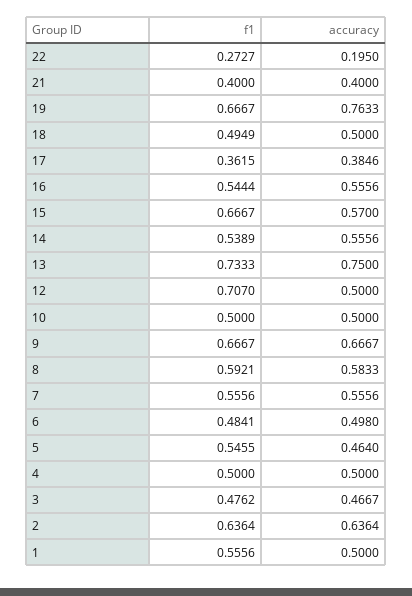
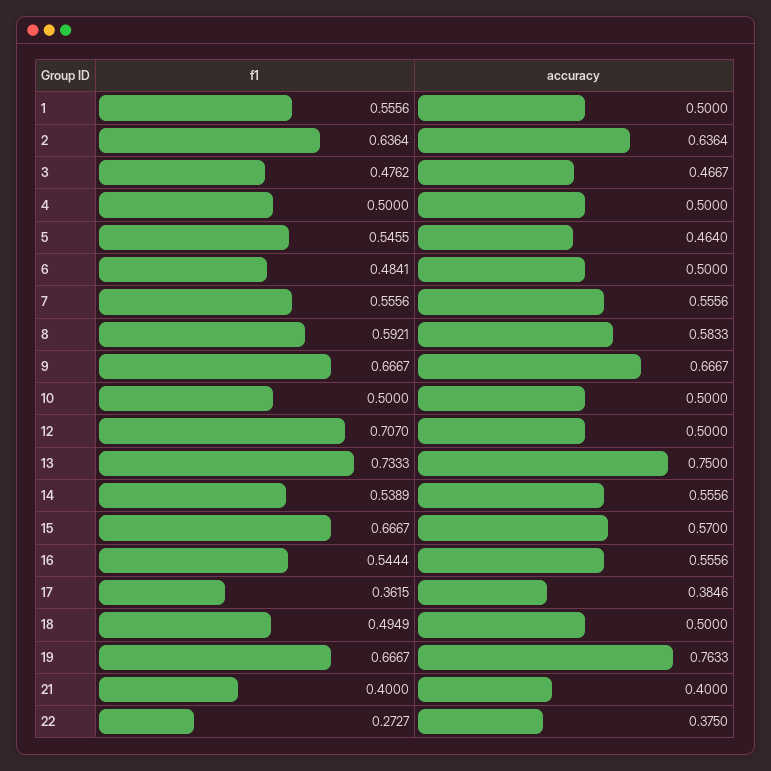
accuracy, 22: 0.195 -> 0.375
accuracy, 6: 0.498 -> 0.5

